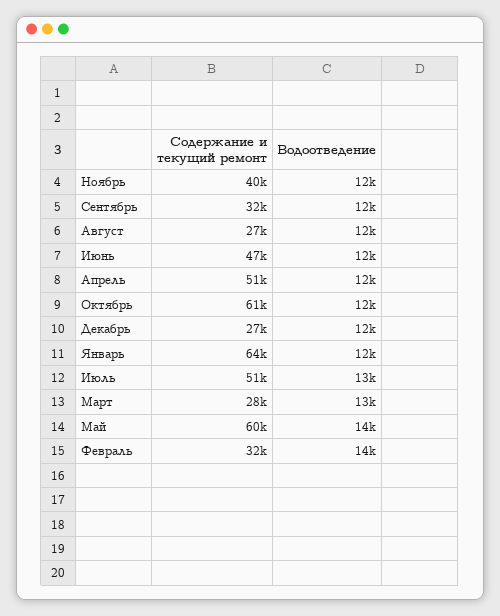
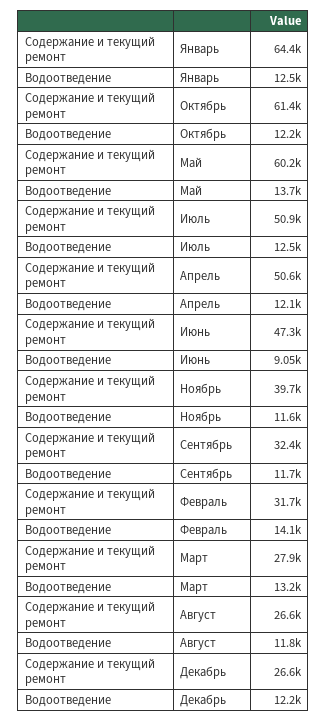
Водоотведение, Июнь: 12000 -> 9050

